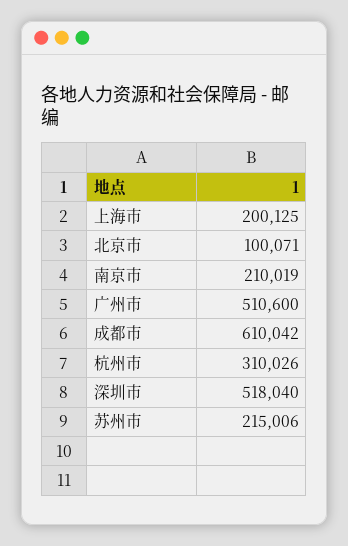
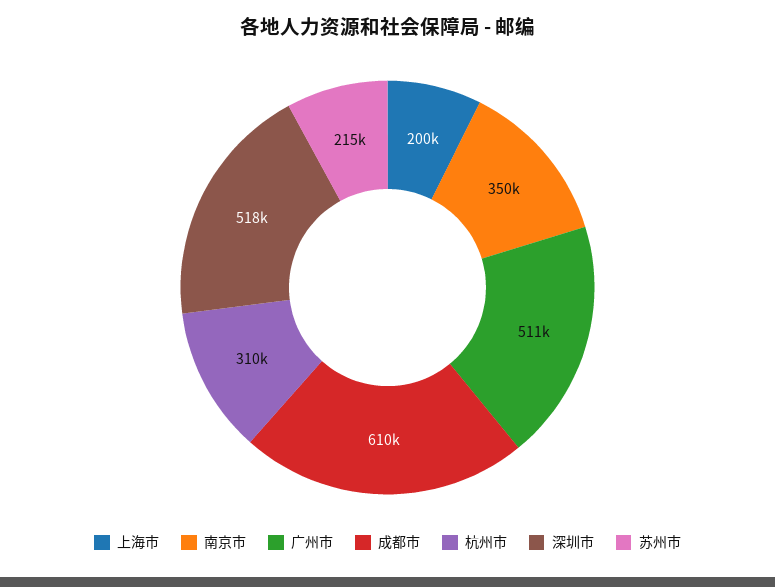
北京市: 100071 -> none
南京市: 210019 -> 350000

